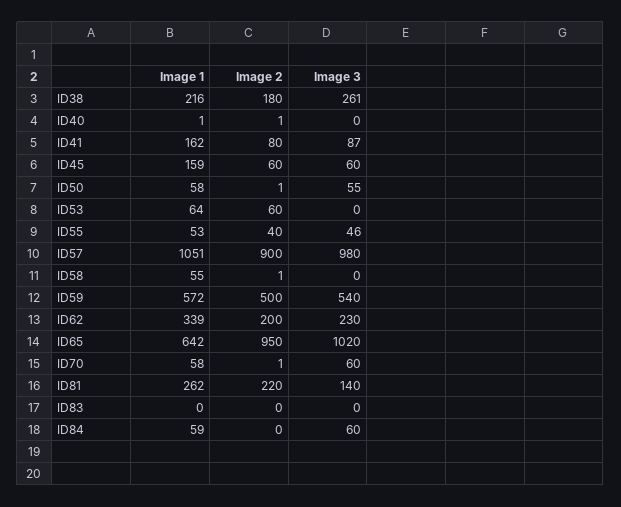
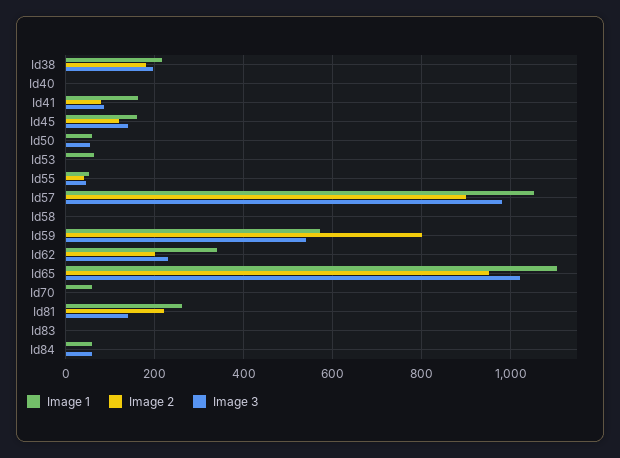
Image 3, ID38: 261 -> 200
Image 2, ID45: 60 -> 120
Image 3, ID45: 60 -> 140
Image 2, ID53: 60 -> 0
Image 1, ID58: 55 -> 0
Image 2, ID59: 500 -> 800
Image 1, ID65: 642 -> 1100
Image 3, ID70: 60 -> 0

